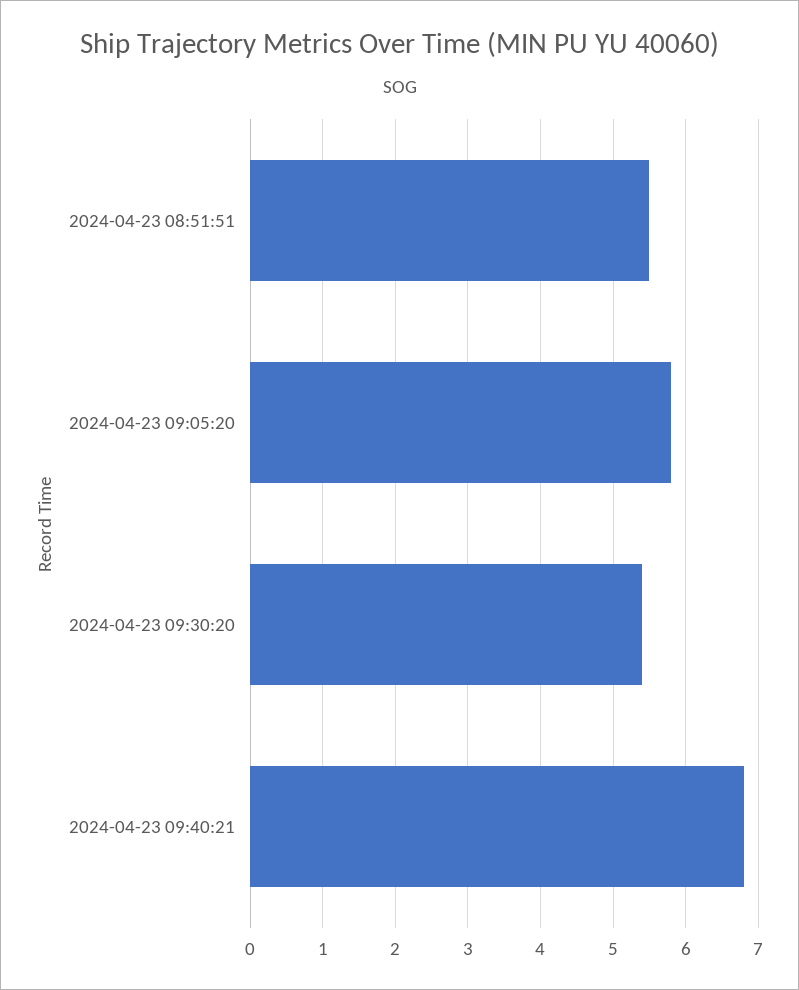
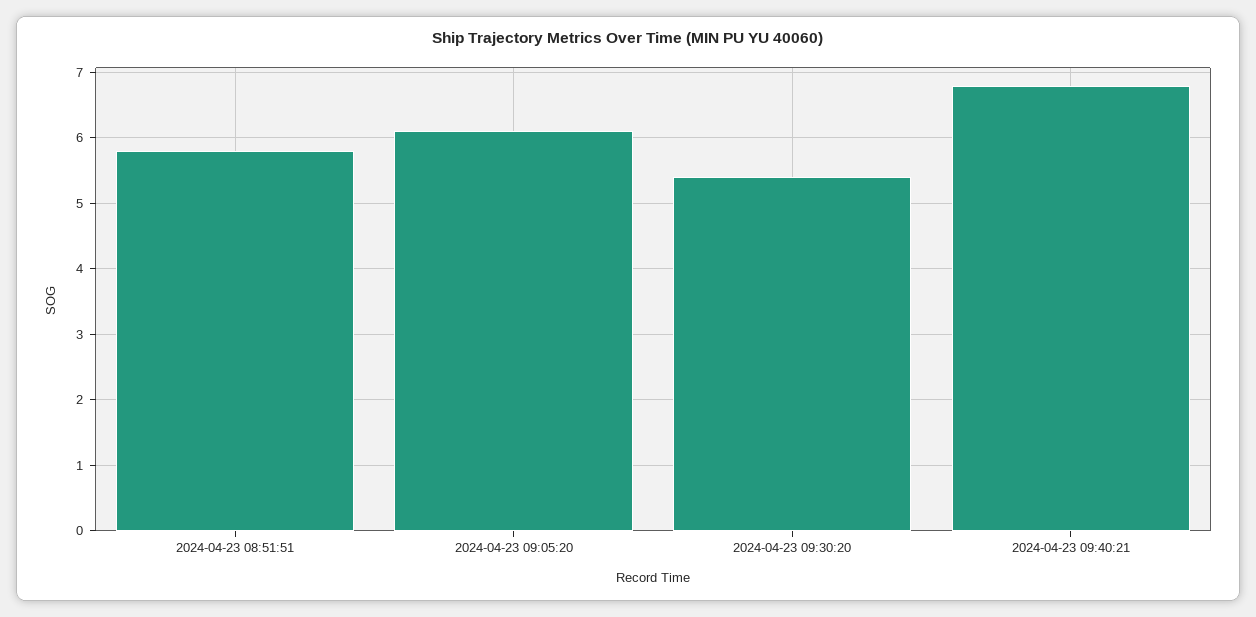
2024-04-23 08:51:51: 5.5 -> 5.8
2024-04-23 09:05:20: 5.8 -> 6.1

